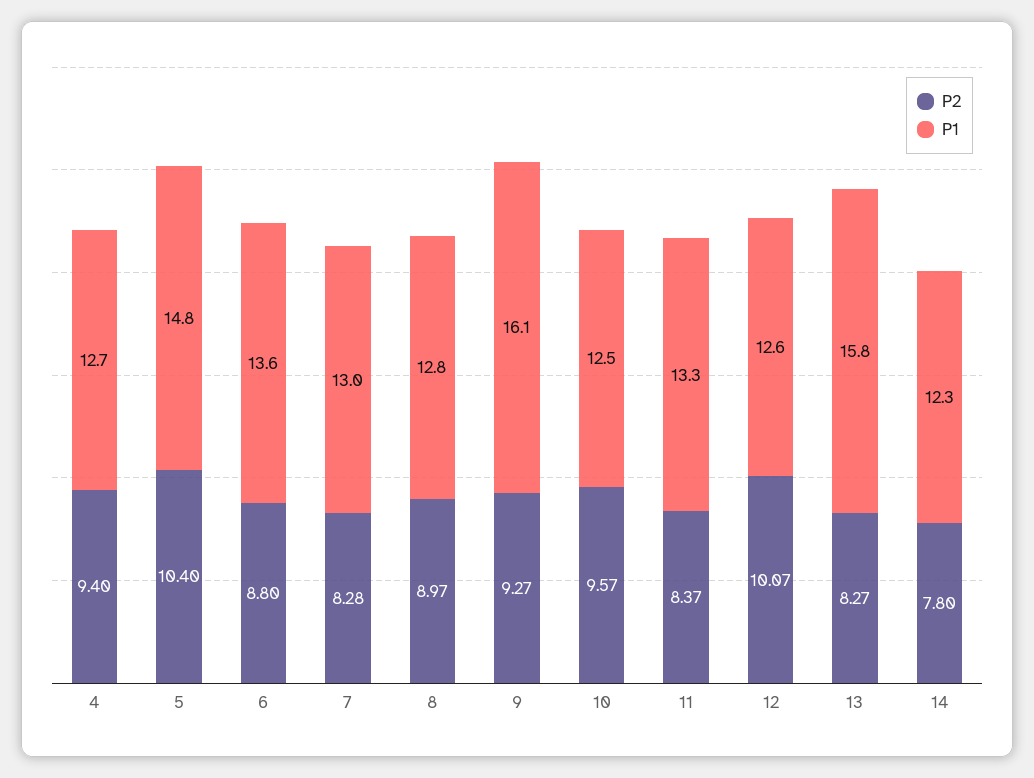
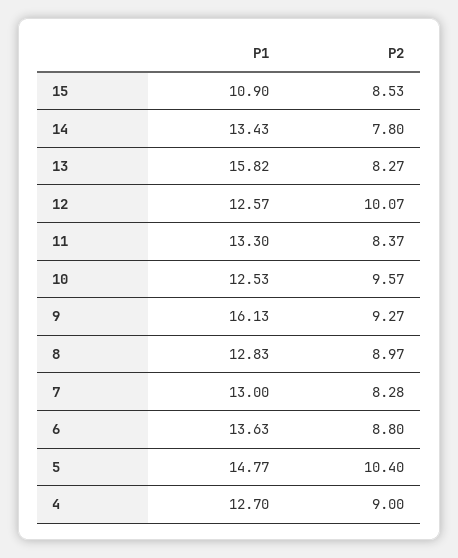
P2, 4: 9.4 -> 9
P1, 14: 12.3 -> 13.43
P1, 15: none -> 10.9
P2, 15: none -> 8.53

